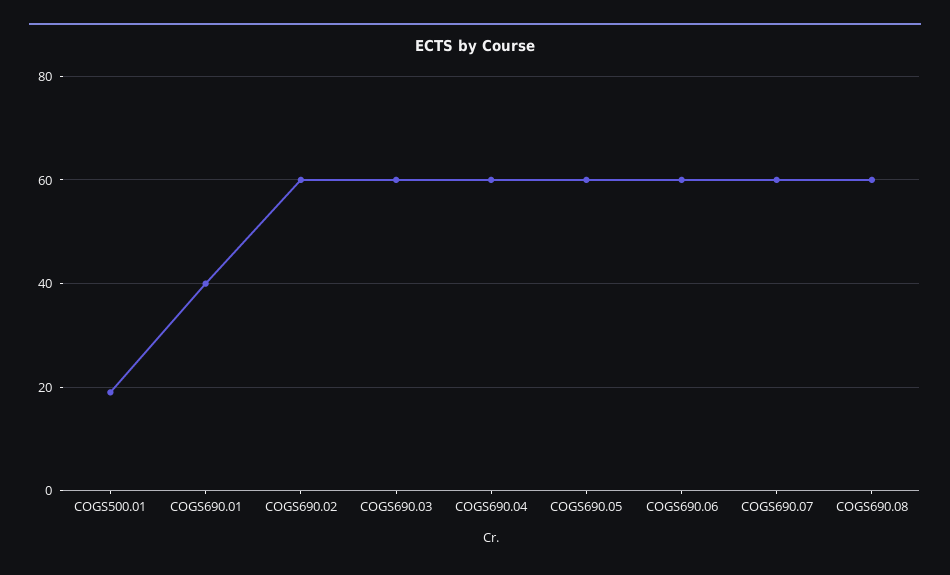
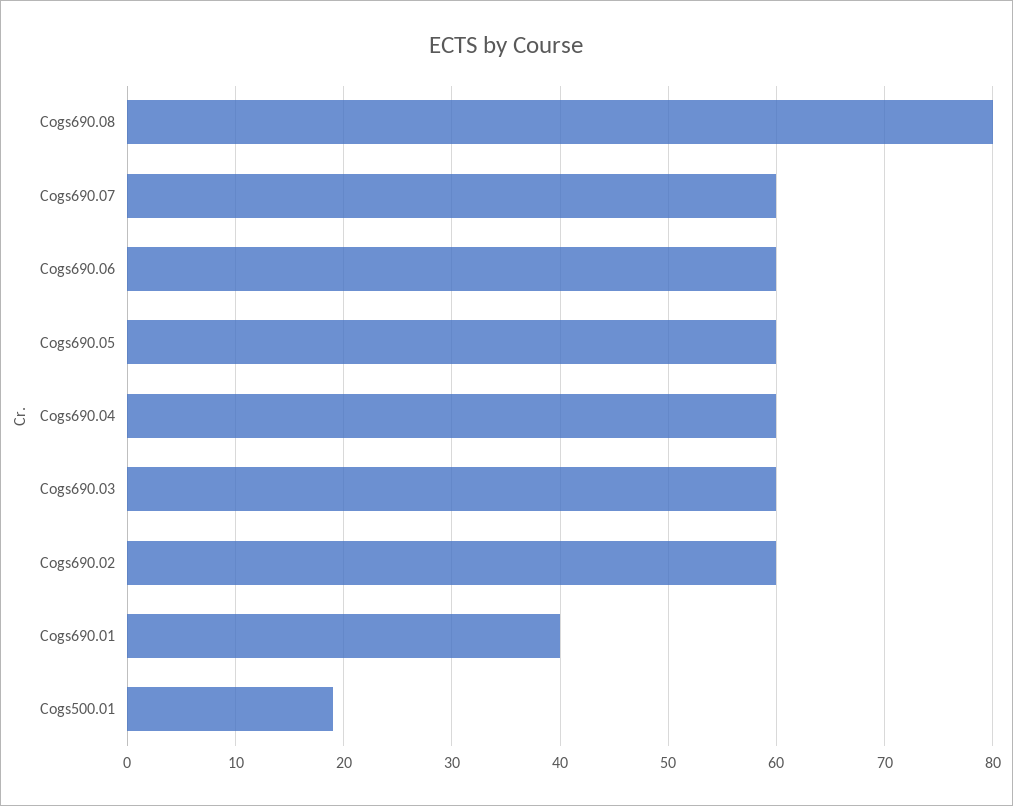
COGS690.08: 60 -> 80

